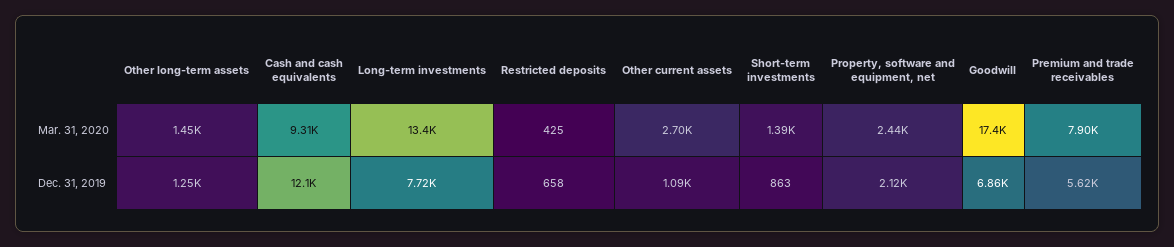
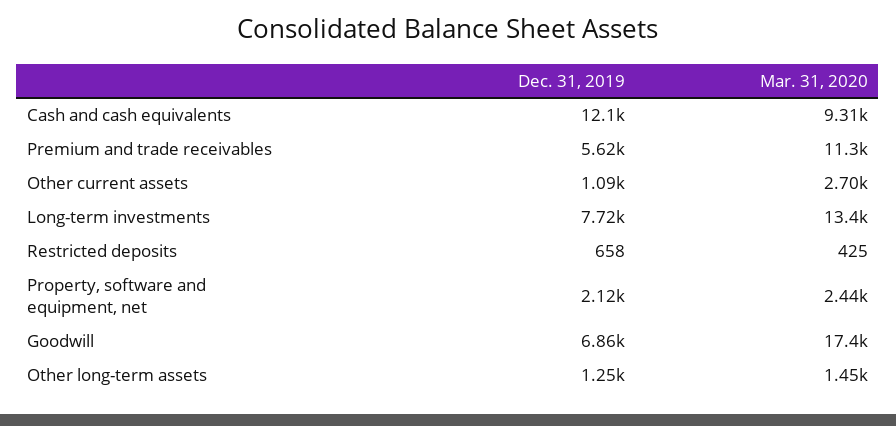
Short-term investments, Mar. 31, 2020: 1390 -> none
Premium and trade receivables, Mar. 31, 2020: 7900 -> 11300
Short-term investments, Dec. 31, 2019: 863 -> none

